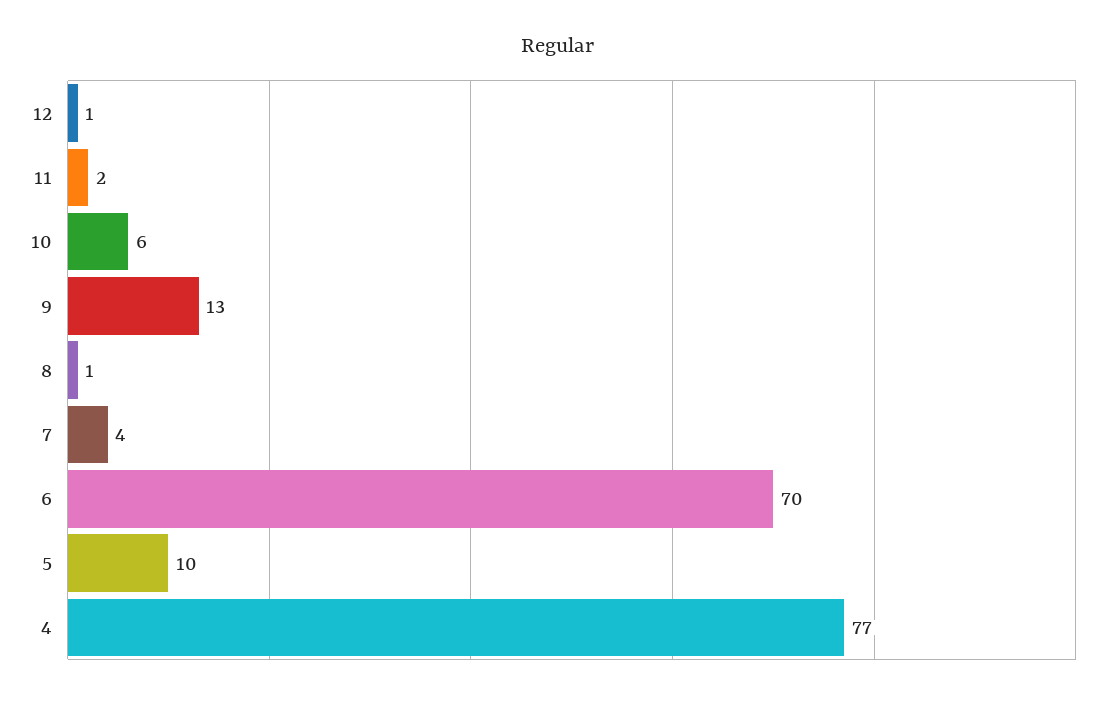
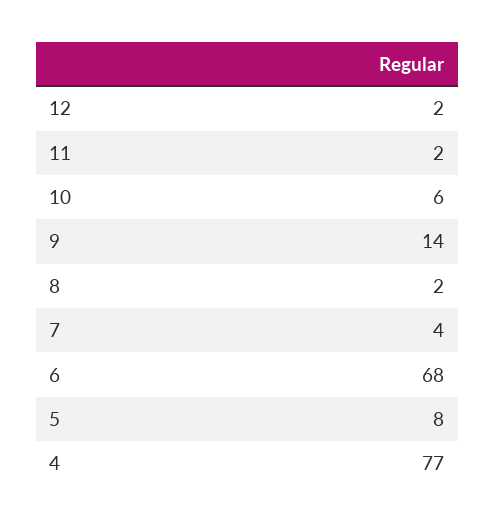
12: 1 -> 2
9: 13 -> 14
8: 1 -> 2
6: 70 -> 68
5: 10 -> 8

